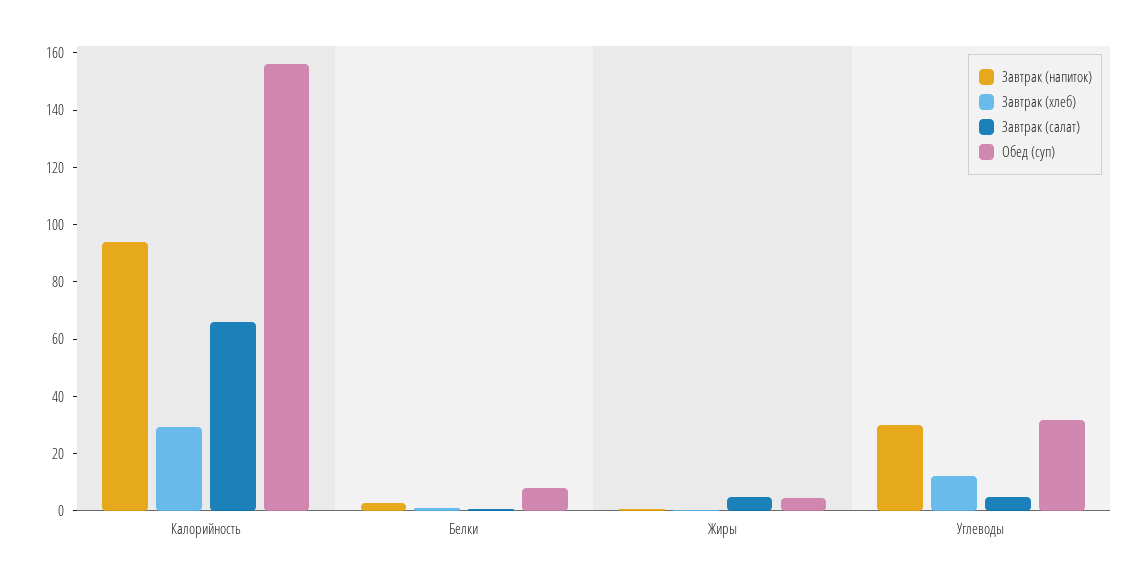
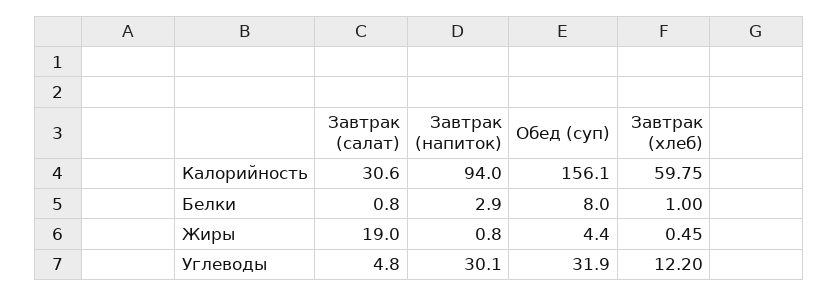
Завтрак (хлеб), Калорийность: 30 -> 59.75
Завтрак (салат), Калорийность: 65 -> 30.6
Завтрак (салат), Жиры: 5 -> 19

